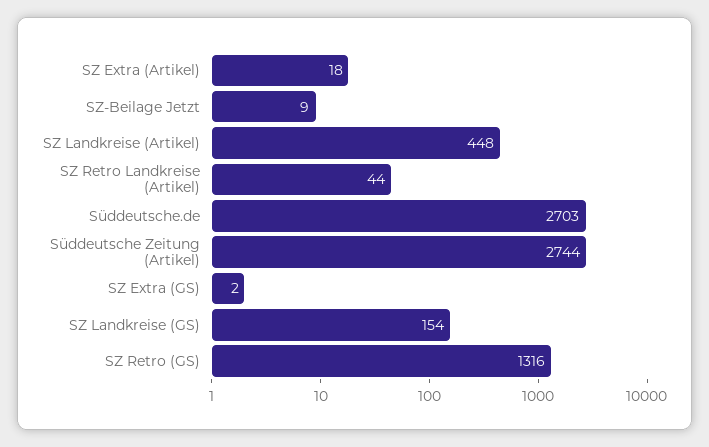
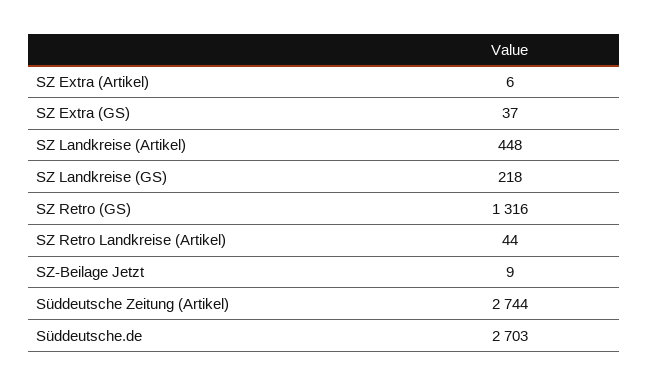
SZ Extra (Artikel): 18 -> 6
SZ Extra (GS): 2 -> 37
SZ Landkreise (GS): 154 -> 218

